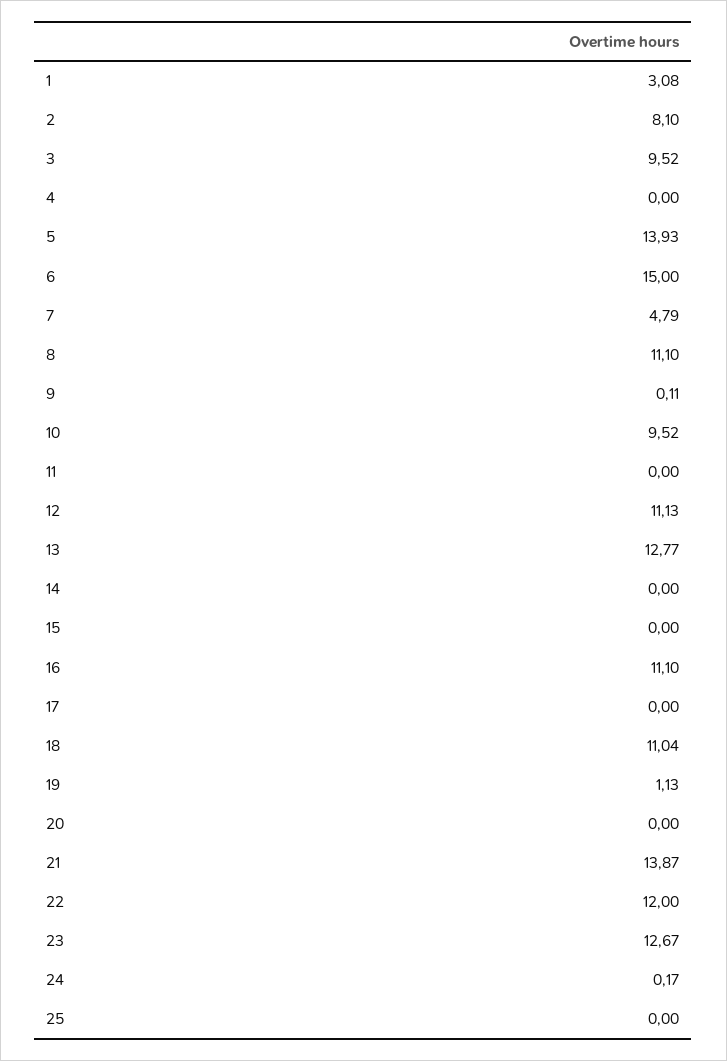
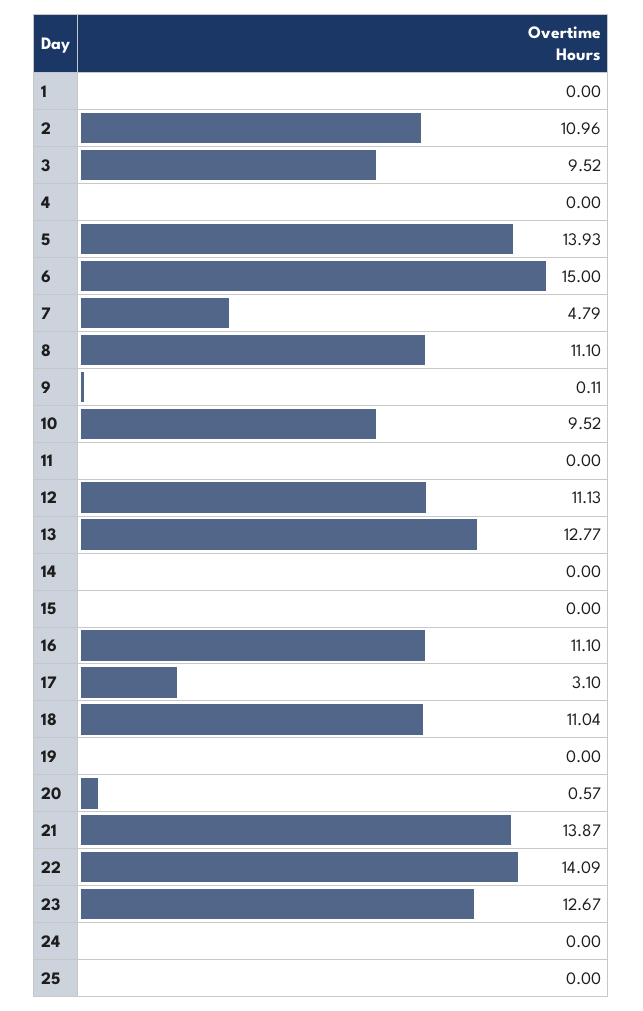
1: 3.08 -> 0
2: 8.1 -> 10.96
17: 0 -> 3.1
19: 1.13 -> 0
20: 0 -> 0.57
22: 12 -> 14.09
24: 0.17 -> 0

